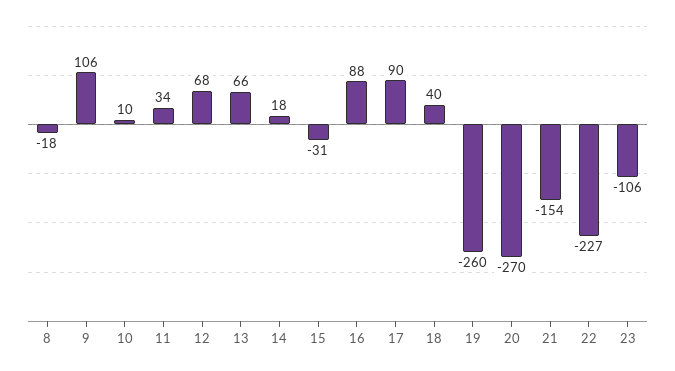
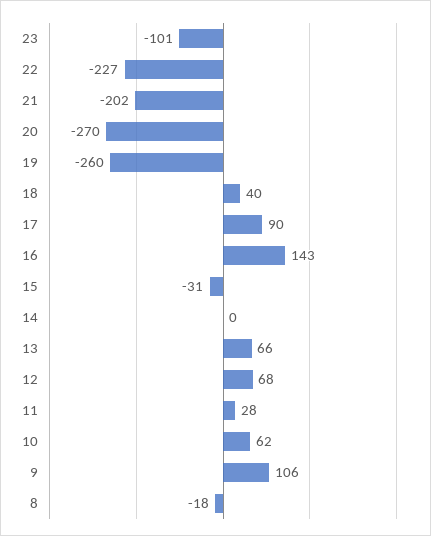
10: 10 -> 62
11: 34 -> 28
14: 18 -> 0
16: 88 -> 143
21: -154 -> -202
23: -106 -> -101

